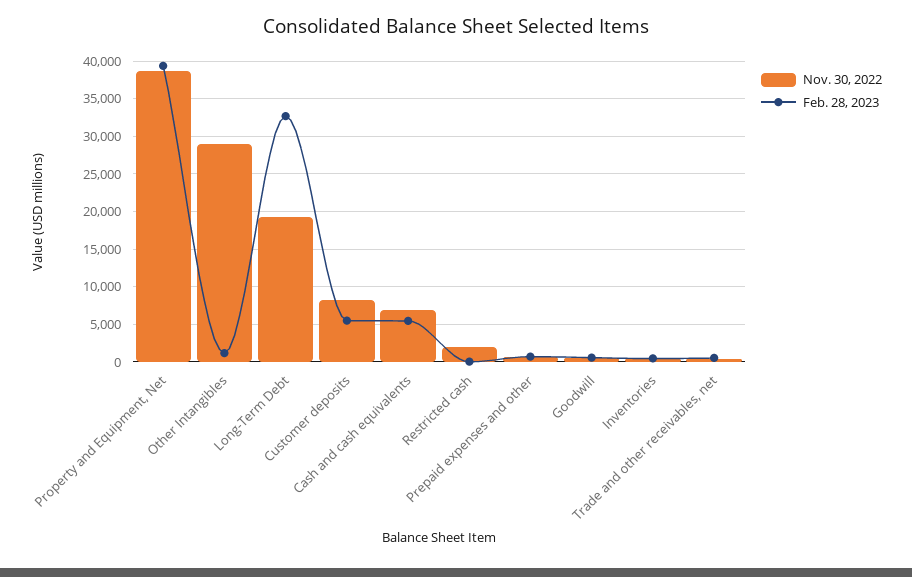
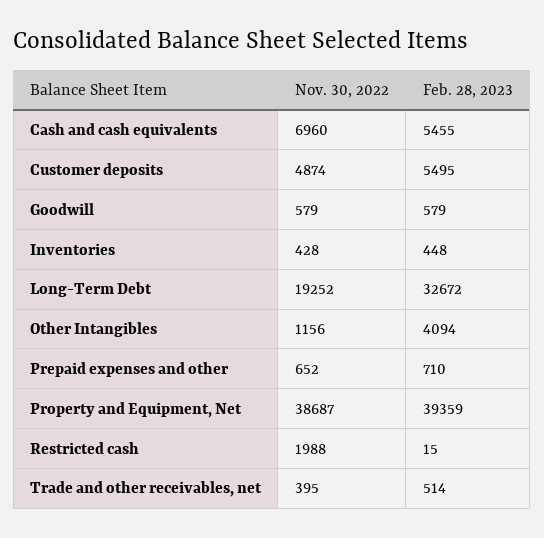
Nov. 30, 2022, Other Intangibles: 29000 -> 1156
Feb. 28, 2023, Other Intangibles: 1000 -> 4094
Nov. 30, 2022, Customer deposits: 8000 -> 4874

